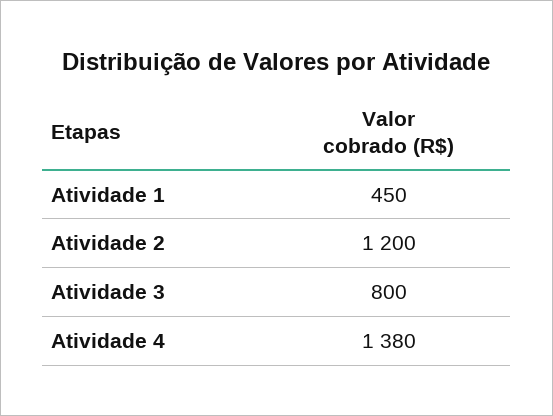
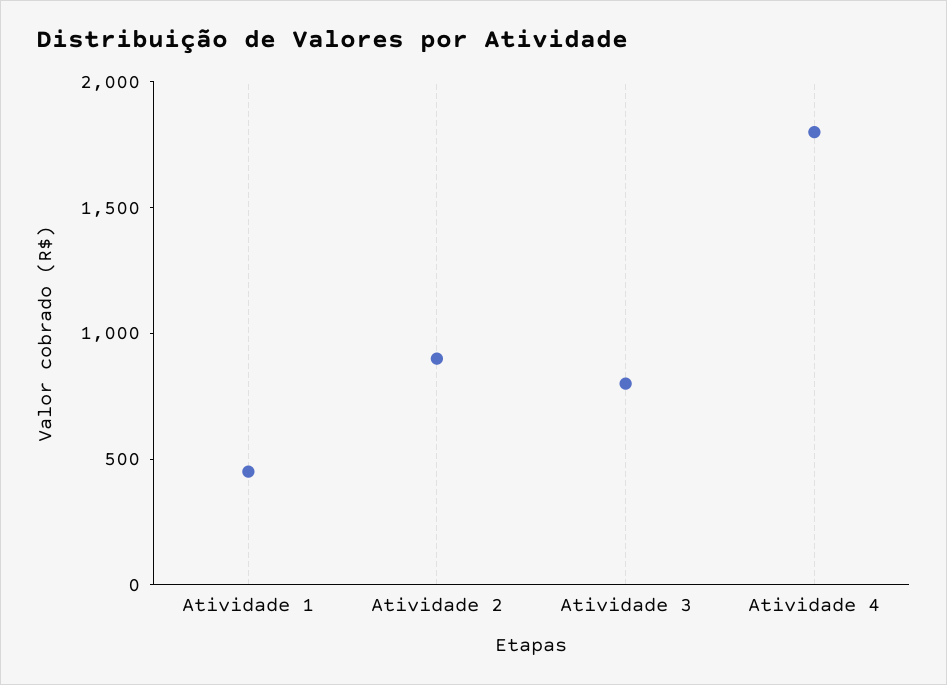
Atividade 2: 1200 -> 900
Atividade 4: 1380 -> 1800

